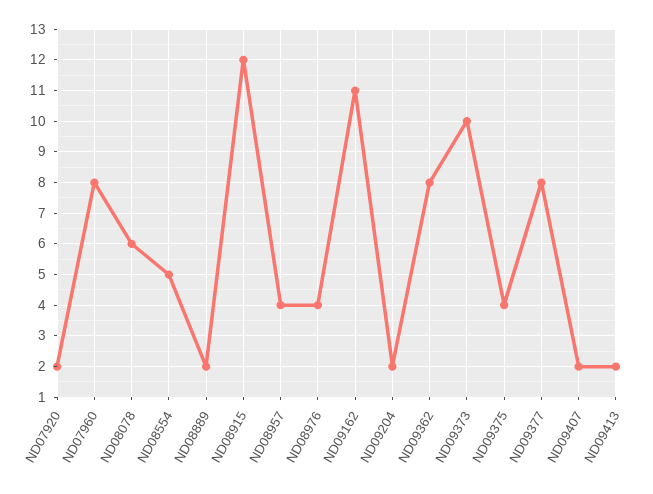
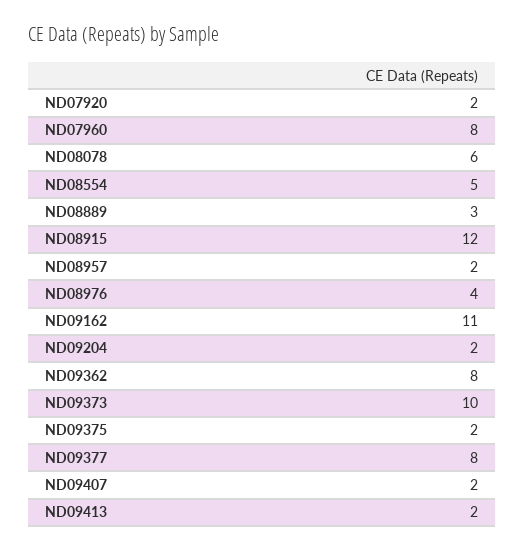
ND08889: 2 -> 3
ND08957: 4 -> 2
ND09375: 4 -> 2

